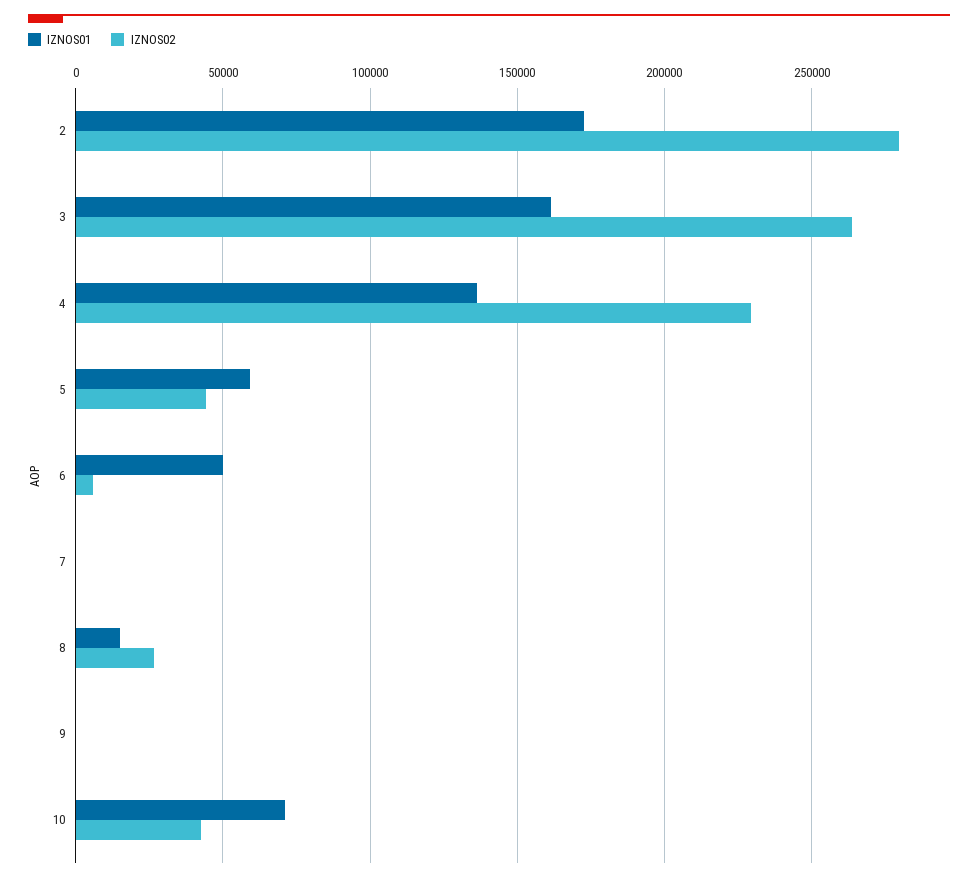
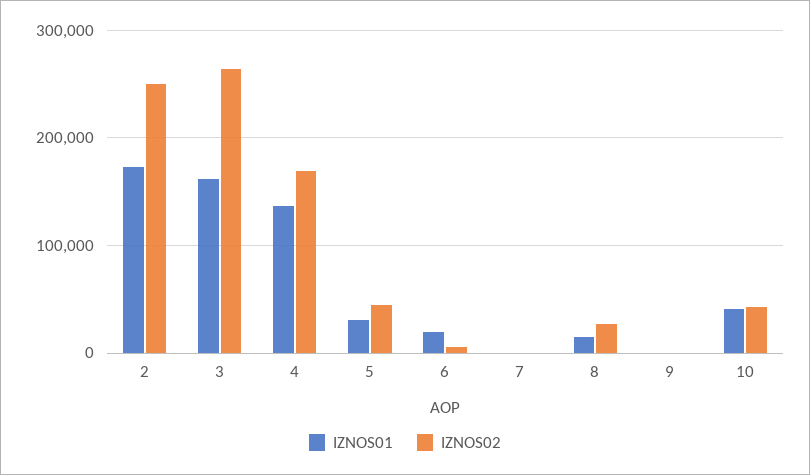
IZNOS02, 2: 280000 -> 250000
IZNOS02, 4: 230000 -> 170000
IZNOS01, 5: 60000 -> 30000
IZNOS01, 6: 50000 -> 20000
IZNOS01, 10: 70000 -> 40000

